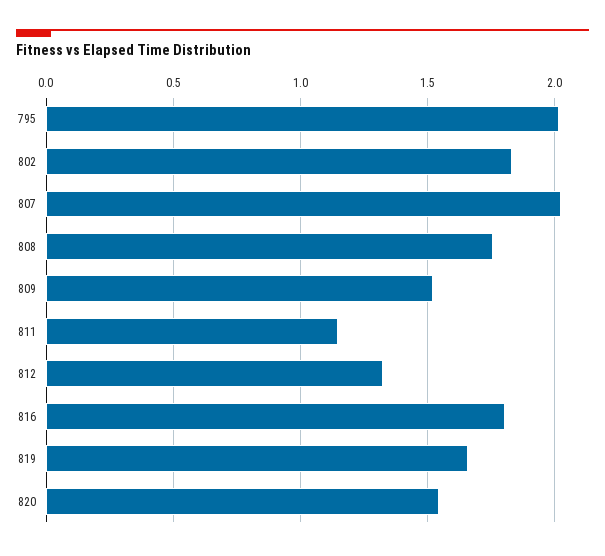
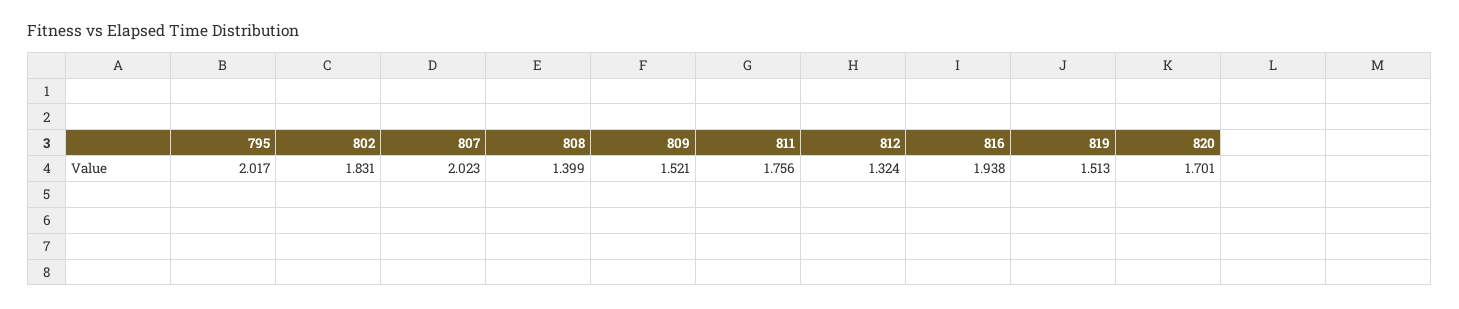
808: 1.75 -> 1.399
811: 1.15 -> 1.756
816: 1.8 -> 1.938
819: 1.65 -> 1.513
820: 1.55 -> 1.701

